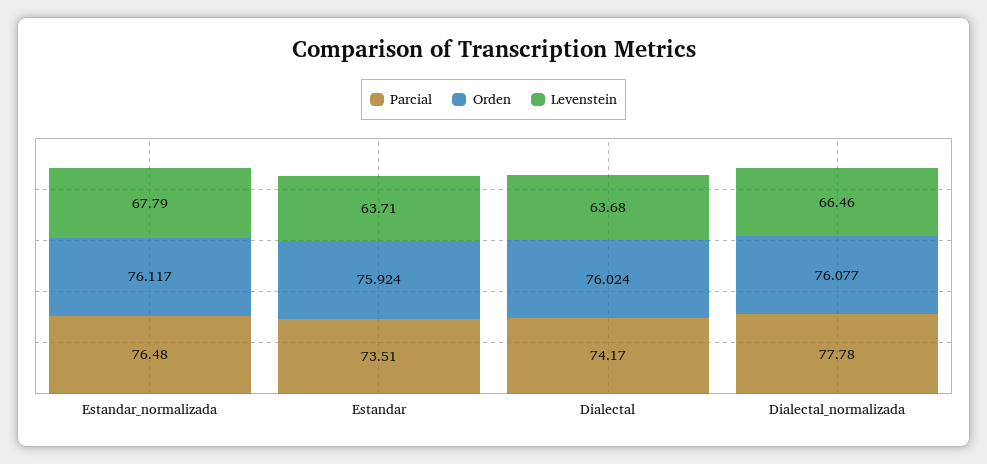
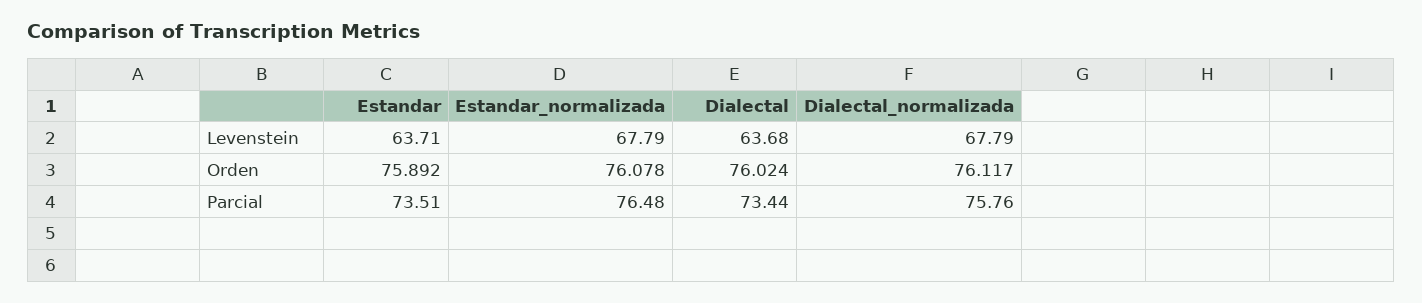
Orden, Estandar_normalizada: 76.117 -> 76.078
Orden, Estandar: 75.924 -> 75.892
Parcial, Dialectal: 74.17 -> 73.44
Parcial, Dialectal_normalizada: 77.78 -> 75.76
Orden, Dialectal_normalizada: 76.077 -> 76.117
Levenstein, Dialectal_normalizada: 66.46 -> 67.79

